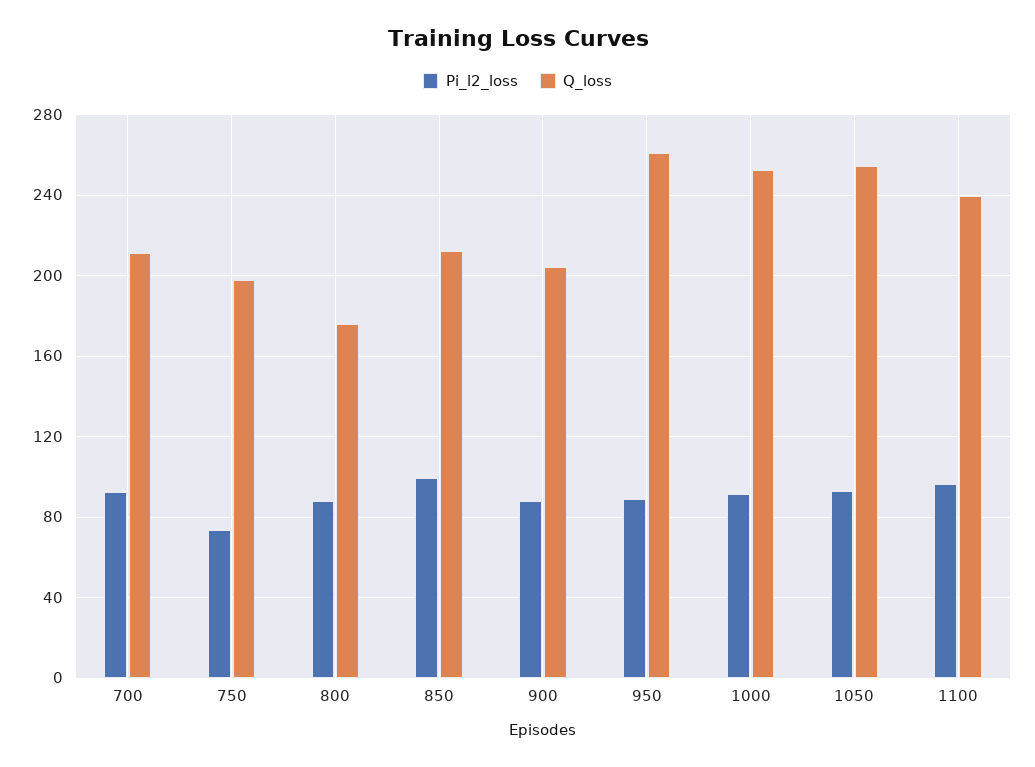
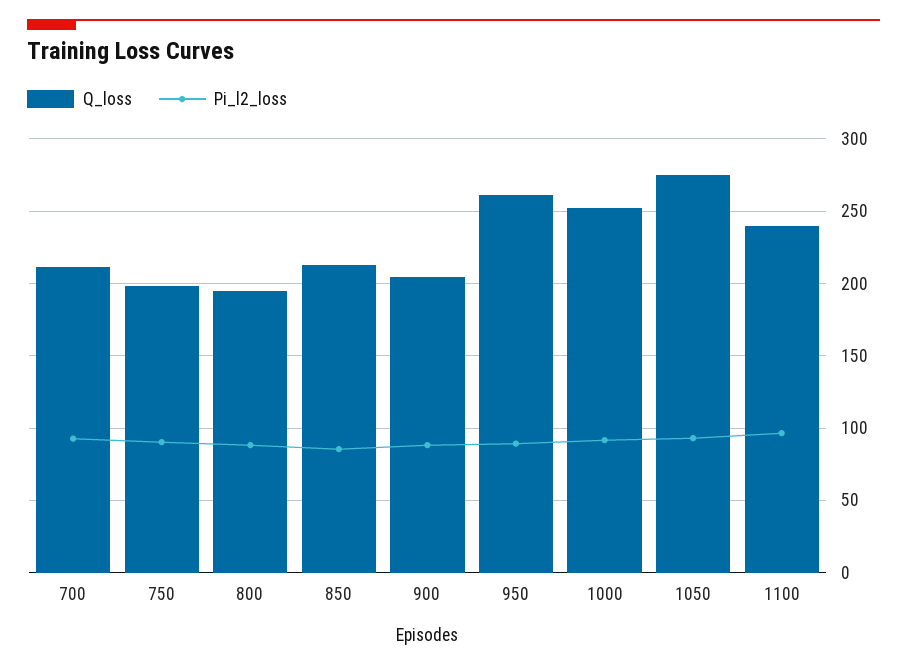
Pi_l2_loss, 750: 75 -> 90
Q_loss, 800: 175 -> 195
Pi_l2_loss, 850: 100 -> 85
Q_loss, 1050: 255 -> 275

